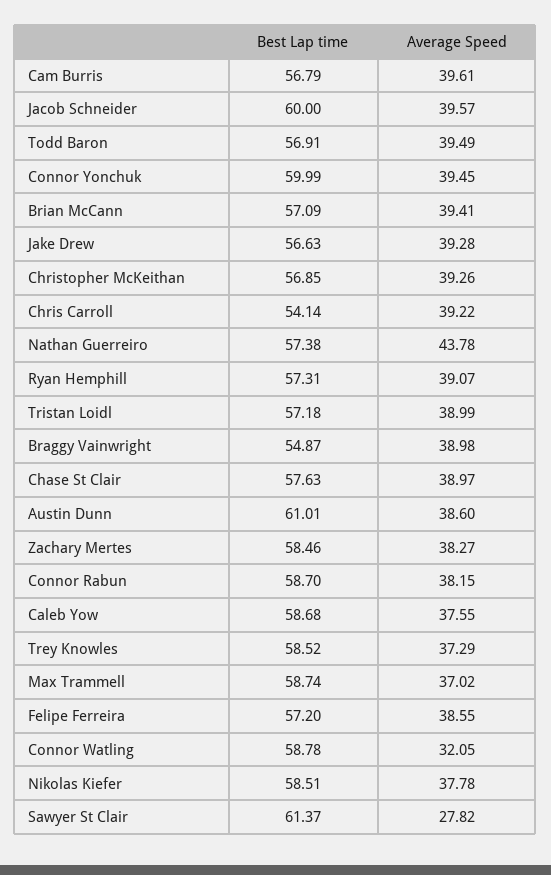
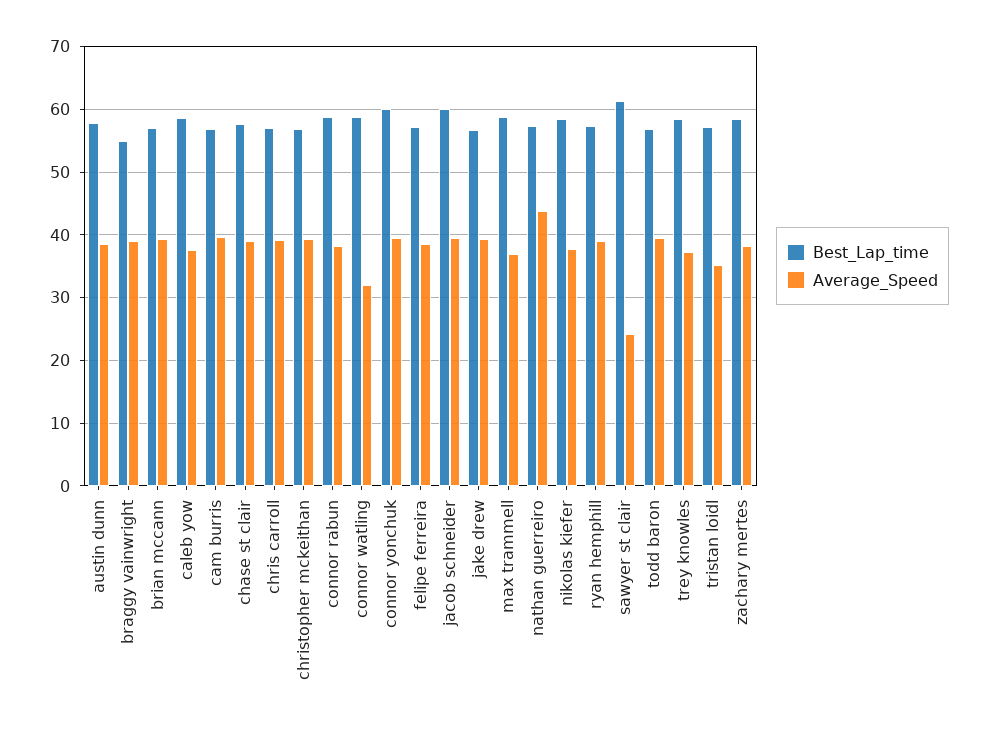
Best Lap time, Chris Carroll: 54.14 -> 57
Average Speed, Tristan Loidl: 38.99 -> 35
Best Lap time, Austin Dunn: 61.01 -> 58
Average Speed, Sawyer St Clair: 27.82 -> 24

